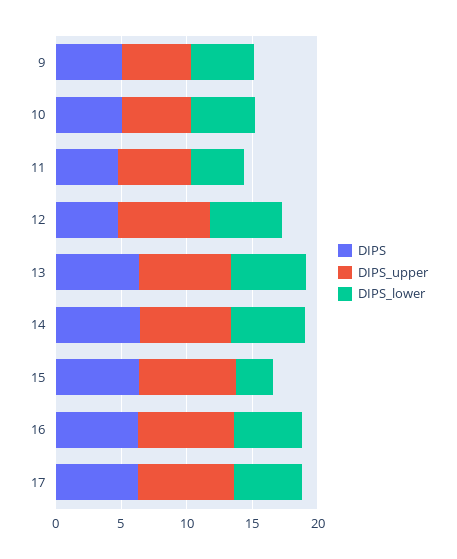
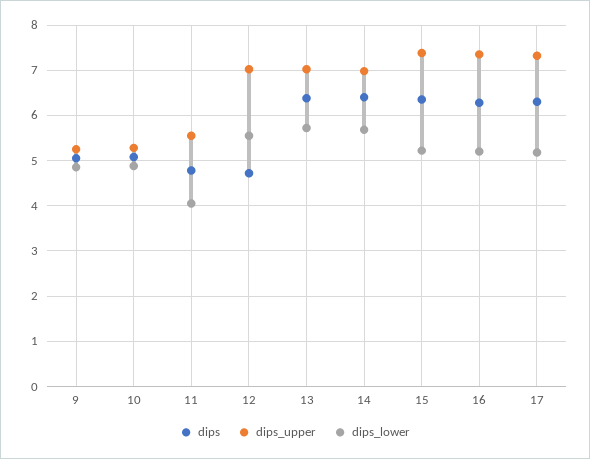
DIPS_lower, 15: 3 -> 5.2

